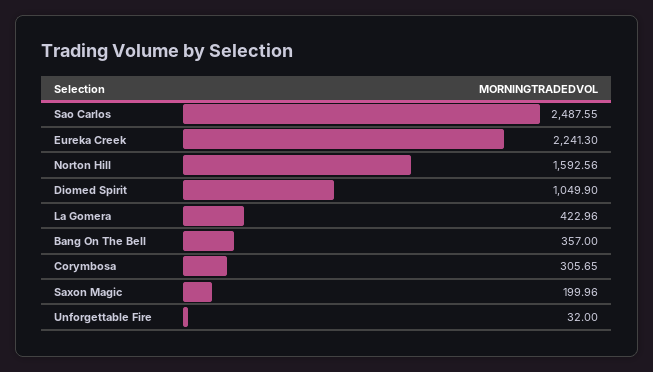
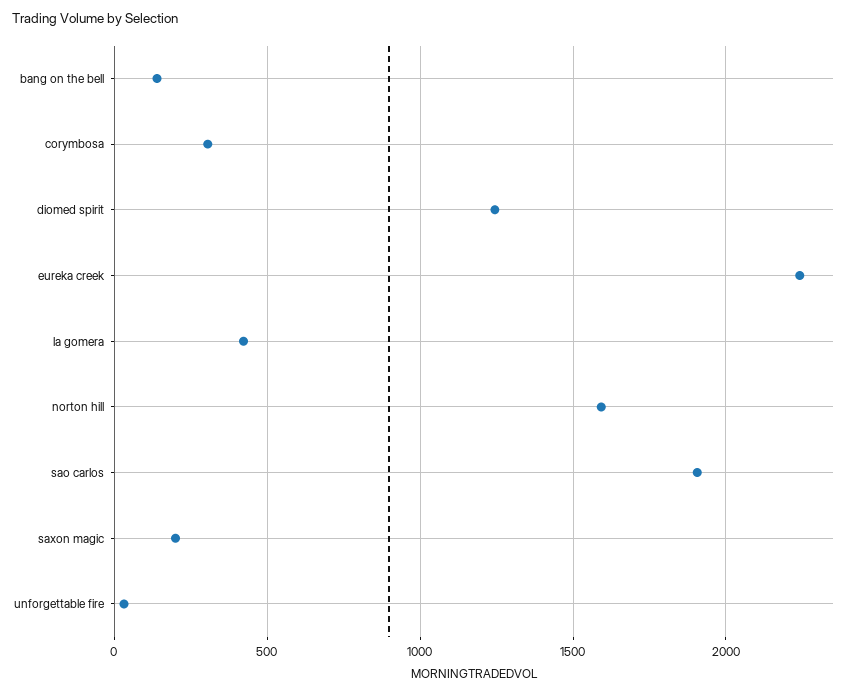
Sao Carlos: 2487.55 -> 1900
Diomed Spirit: 1049.9 -> 1250
Bang On The Bell: 357 -> 150

